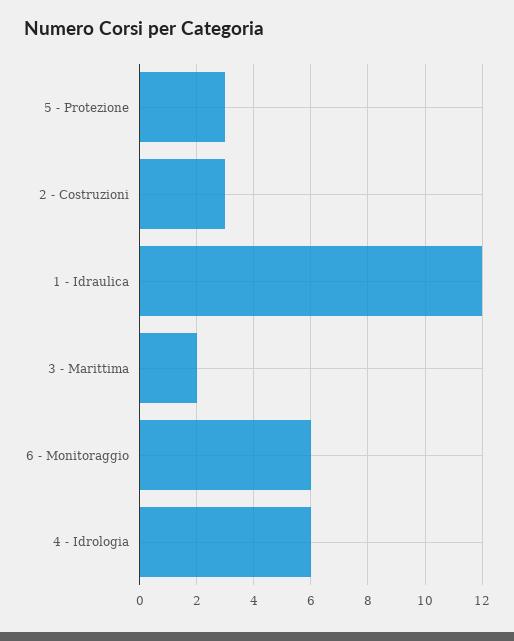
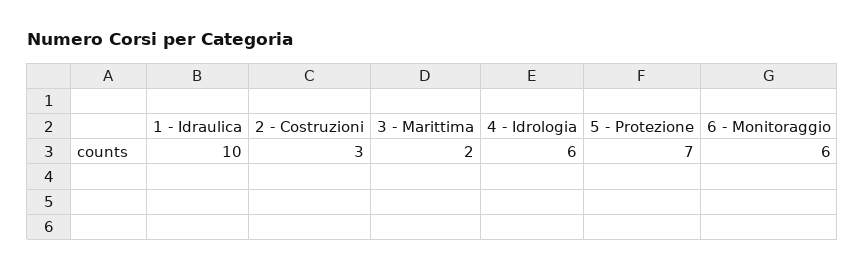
5 - Protezione: 3 -> 7
1 - Idraulica: 12 -> 10

